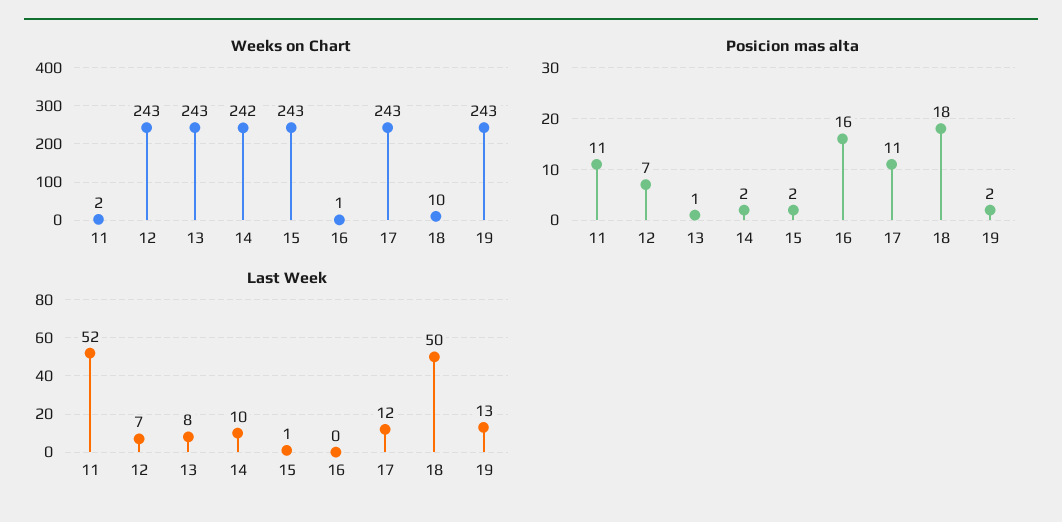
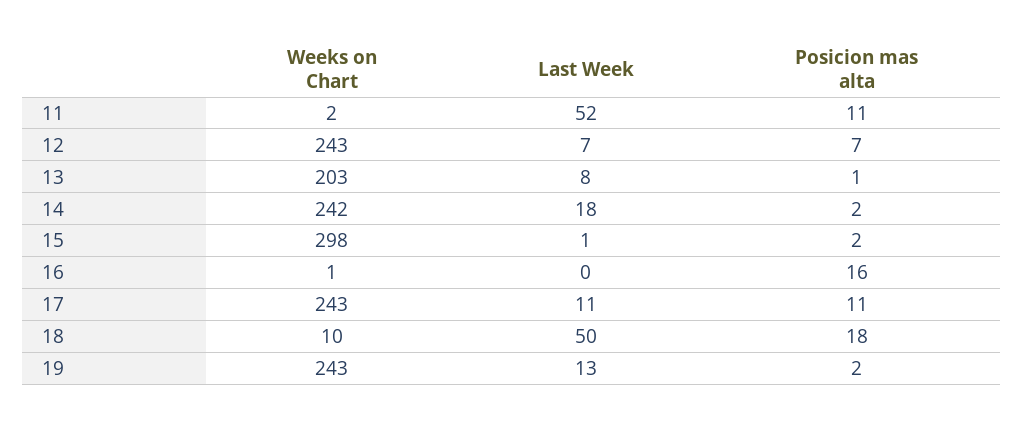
Weeks on Chart, 13: 243 -> 203
Weeks on Chart, 15: 243 -> 298
Last Week, 14: 10 -> 18
Last Week, 17: 12 -> 11

